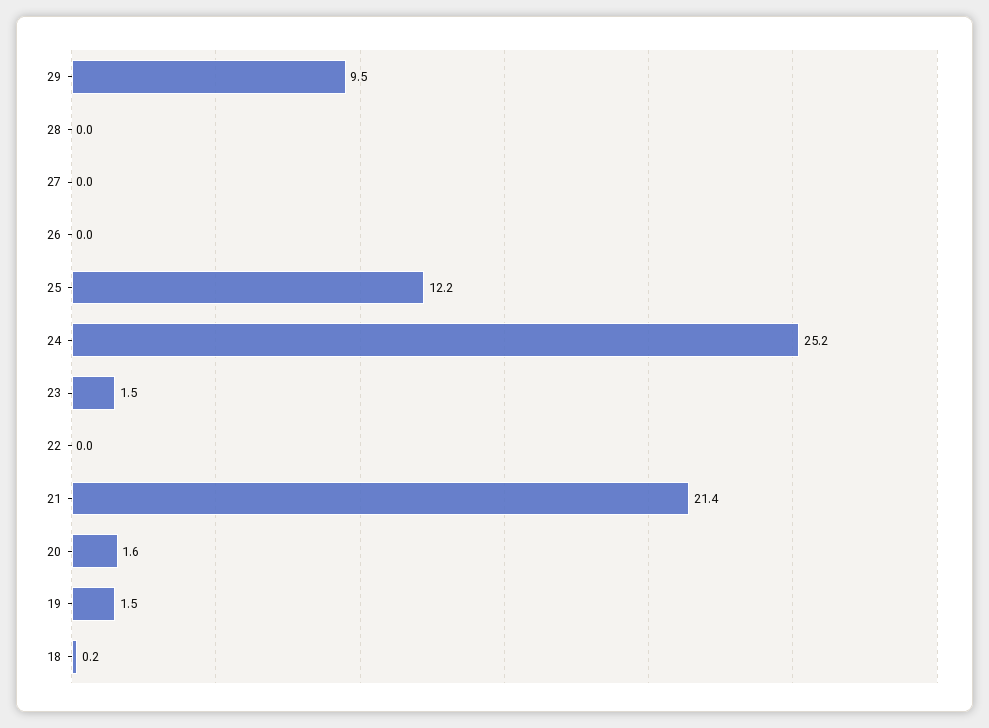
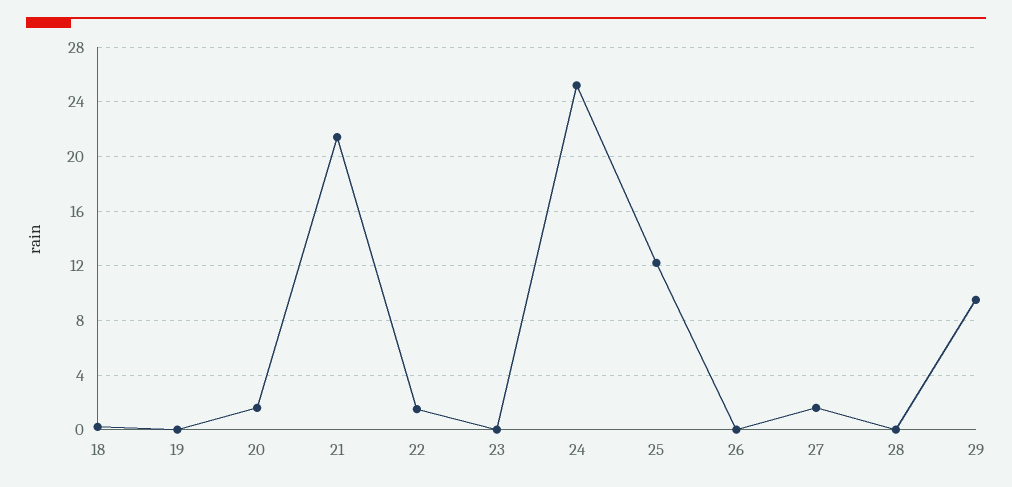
27: 0 -> 1.5
23: 1.5 -> 0
22: 0 -> 1.5
19: 1.5 -> 0

